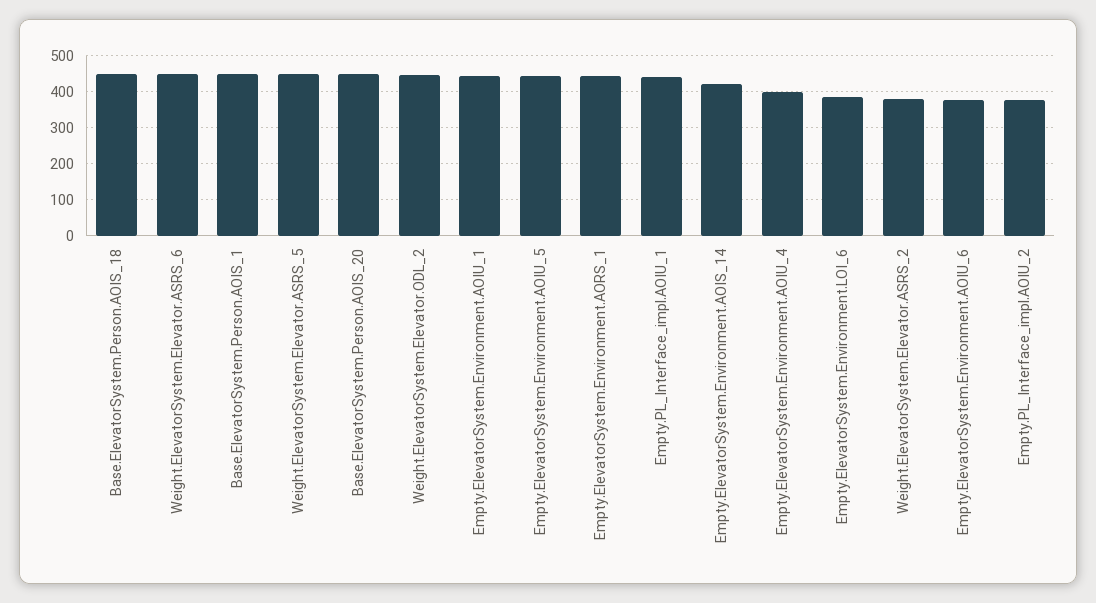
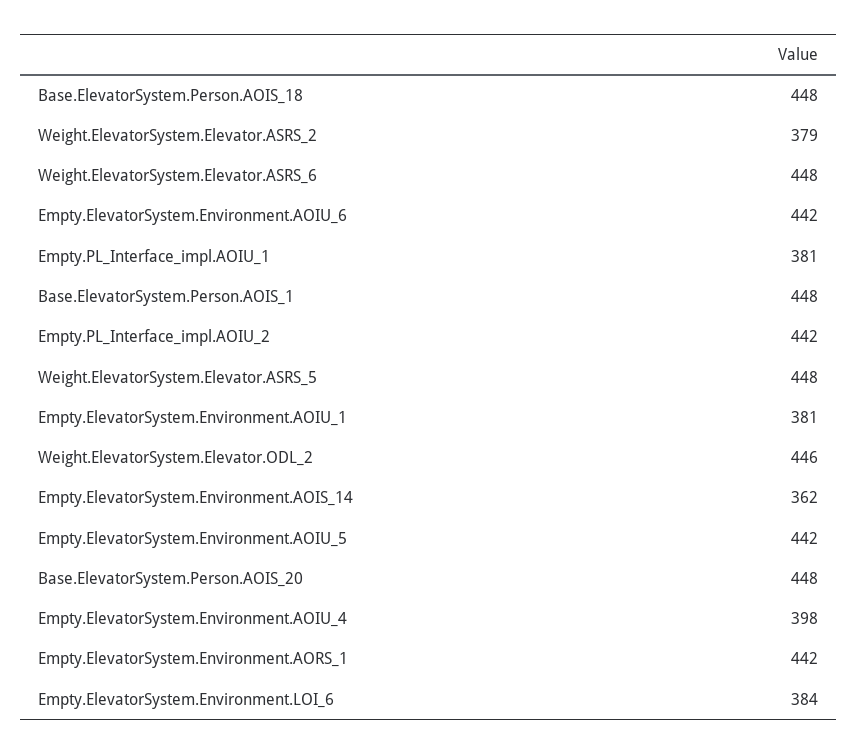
Empty.ElevatorSystem.Environment.AOIU_1: 440 -> 381
Empty.PL_Interface_impl.AOIU_1: 440 -> 381
Empty.ElevatorSystem.Environment.AOIS_14: 420 -> 362
Empty.ElevatorSystem.Environment.AOIU_6: 380 -> 442
Empty.PL_Interface_impl.AOIU_2: 380 -> 442

